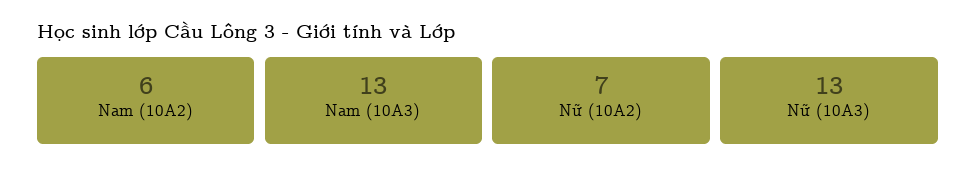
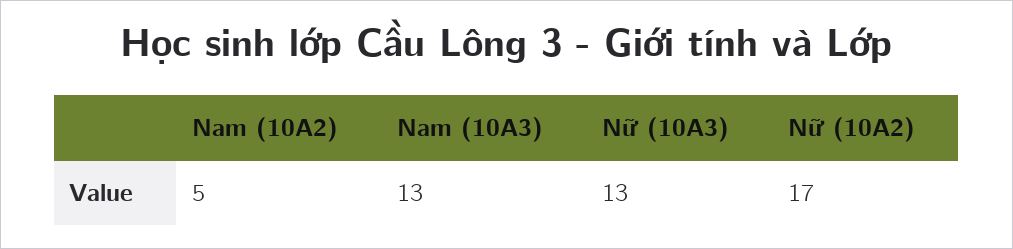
Nam (10A2): 6 -> 5
Nữ (10A2): 7 -> 17

